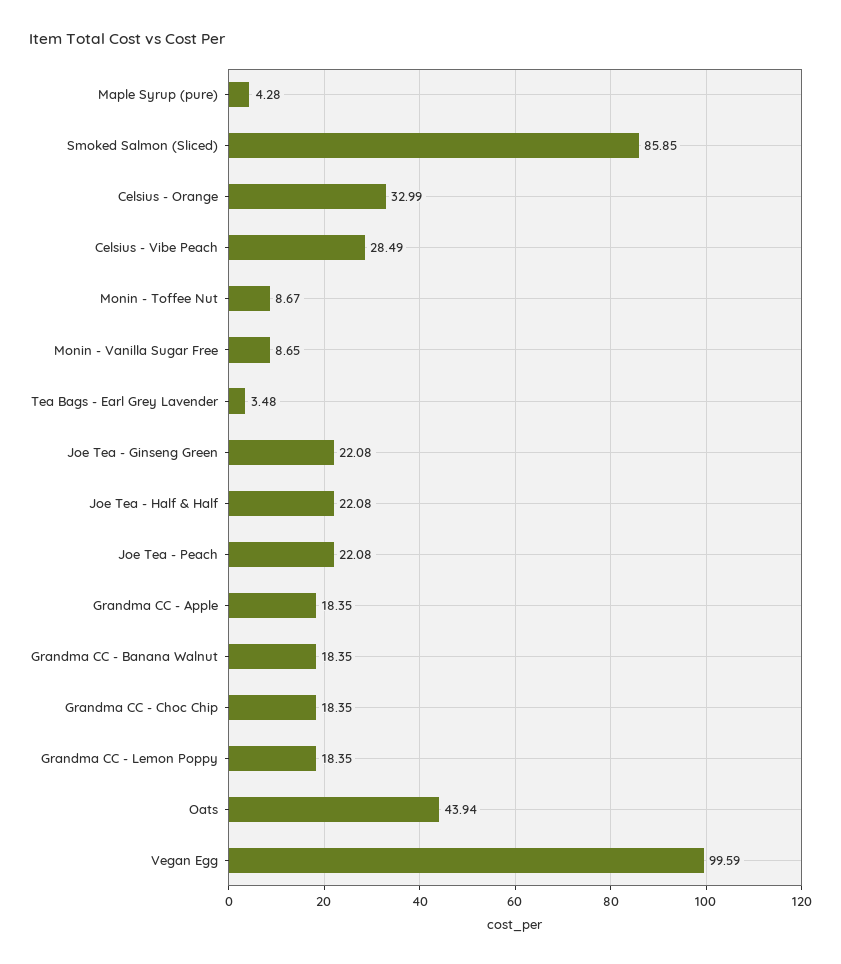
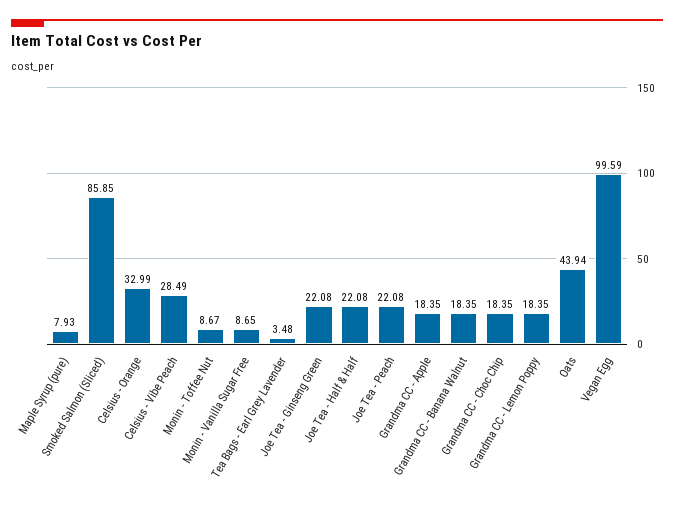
Maple Syrup (pure): 4.28 -> 7.93

